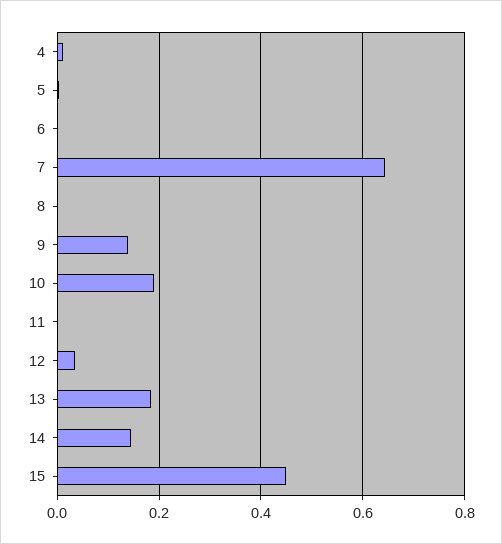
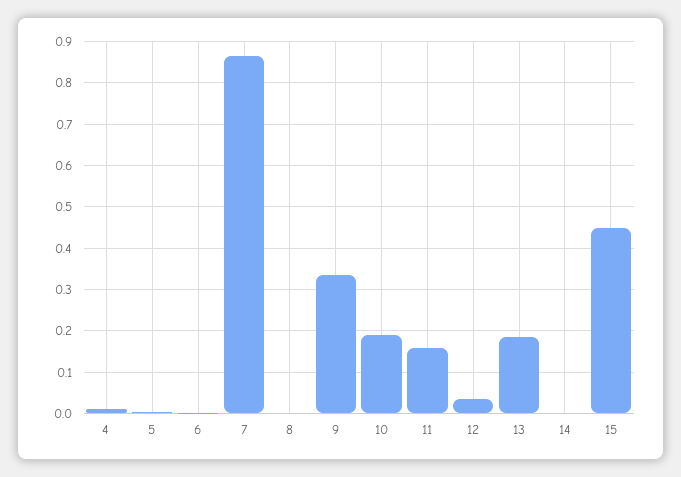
7: 0.64 -> 0.86
9: 0.14 -> 0.34
11: 0 -> 0.16
14: 0.14 -> 0

